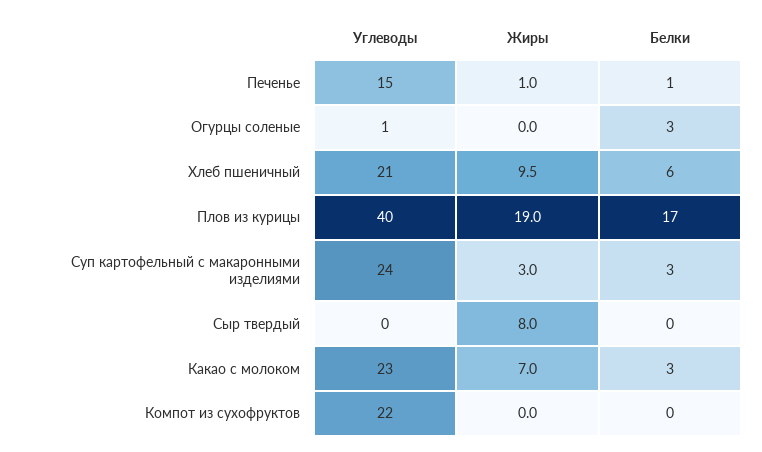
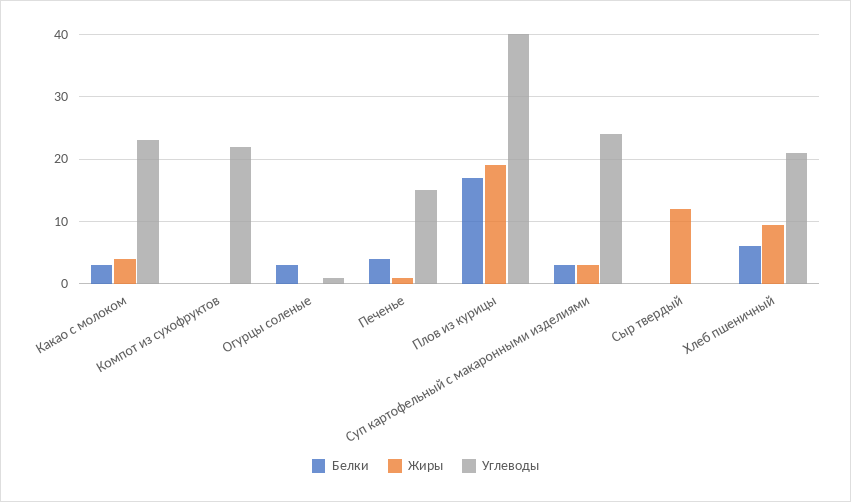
Белки, Печенье: 1 -> 4
Жиры, Сыр твердый: 8 -> 12
Жиры, Какао с молоком: 7 -> 4

